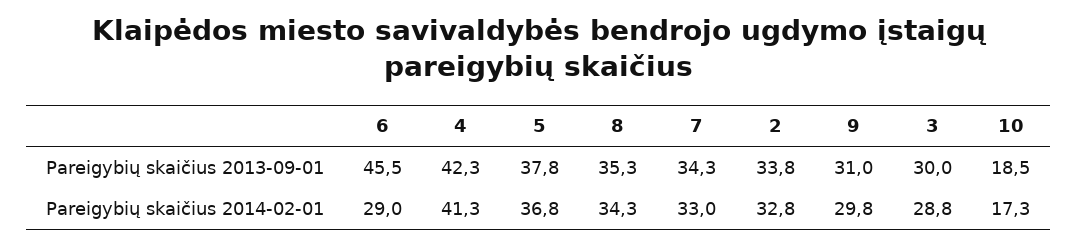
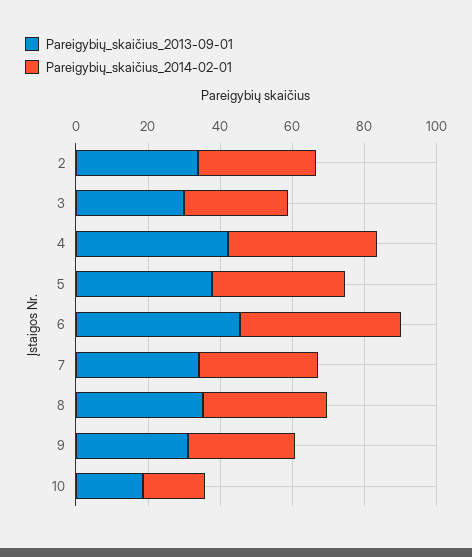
Pareigybių skaičius 2014-02-01, 6: 29 -> 45

